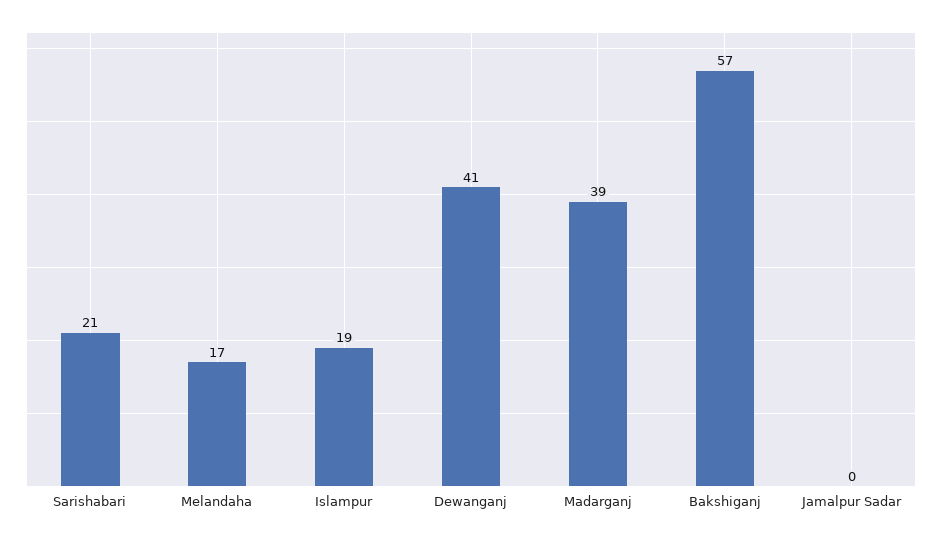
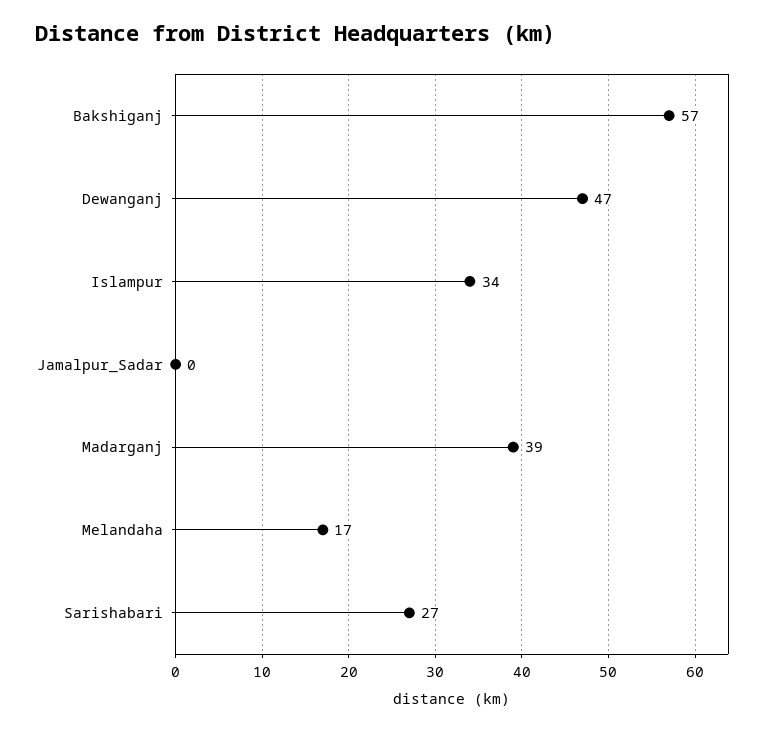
Sarishabari: 21 -> 27
Islampur: 19 -> 34
Dewanganj: 41 -> 47

